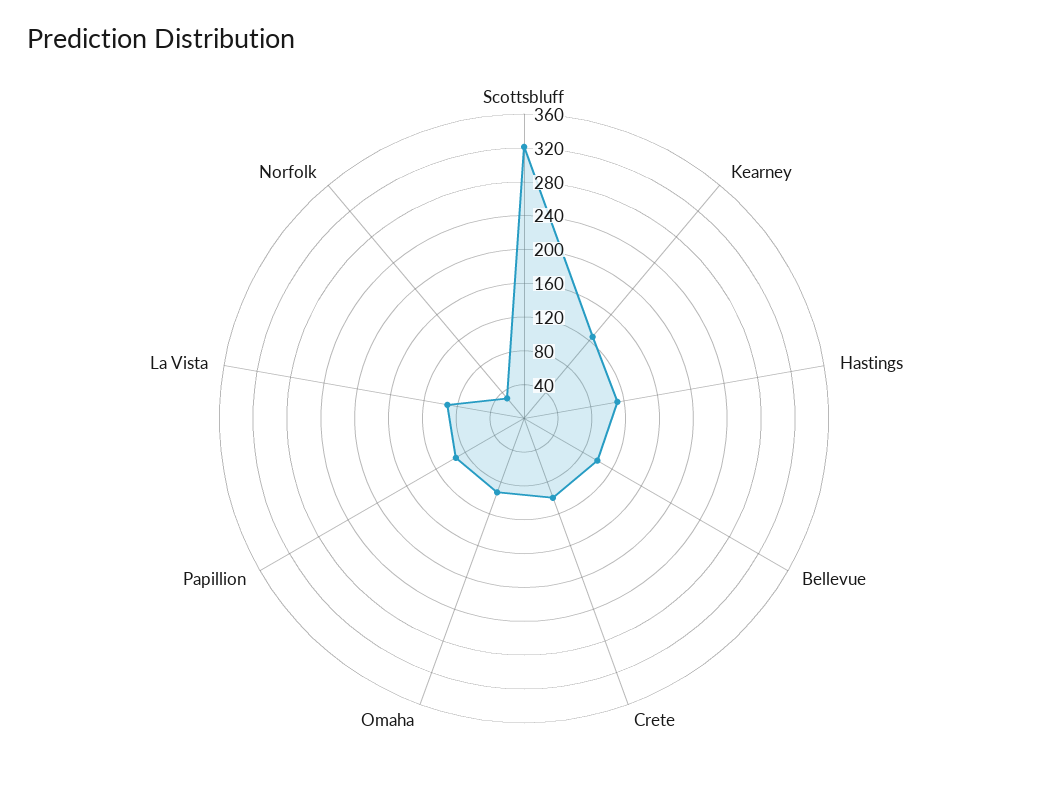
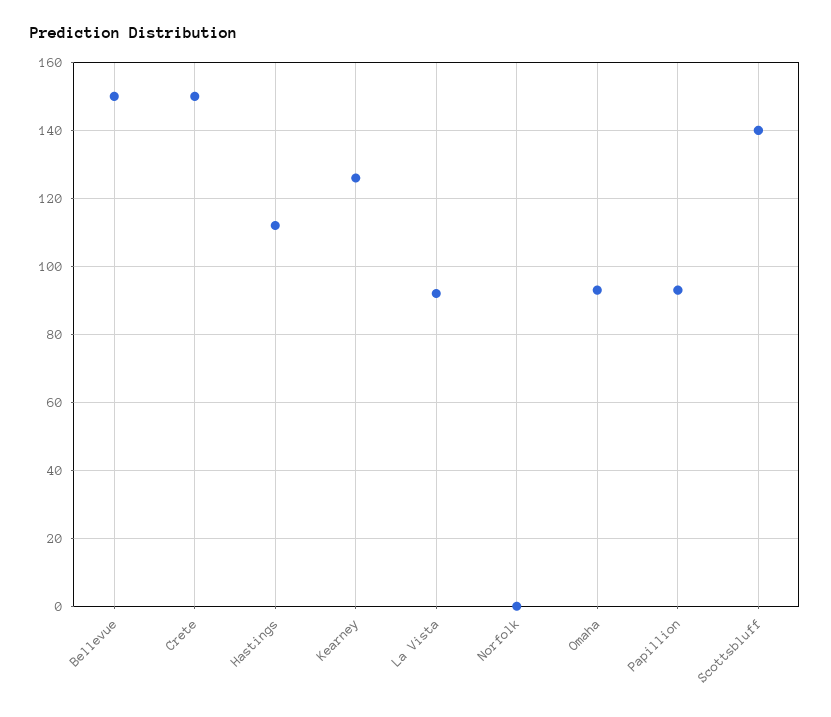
Scottsbluff: 320 -> 140
Bellevue: 100 -> 150
Crete: 100 -> 150
Norfolk: 30 -> 0

